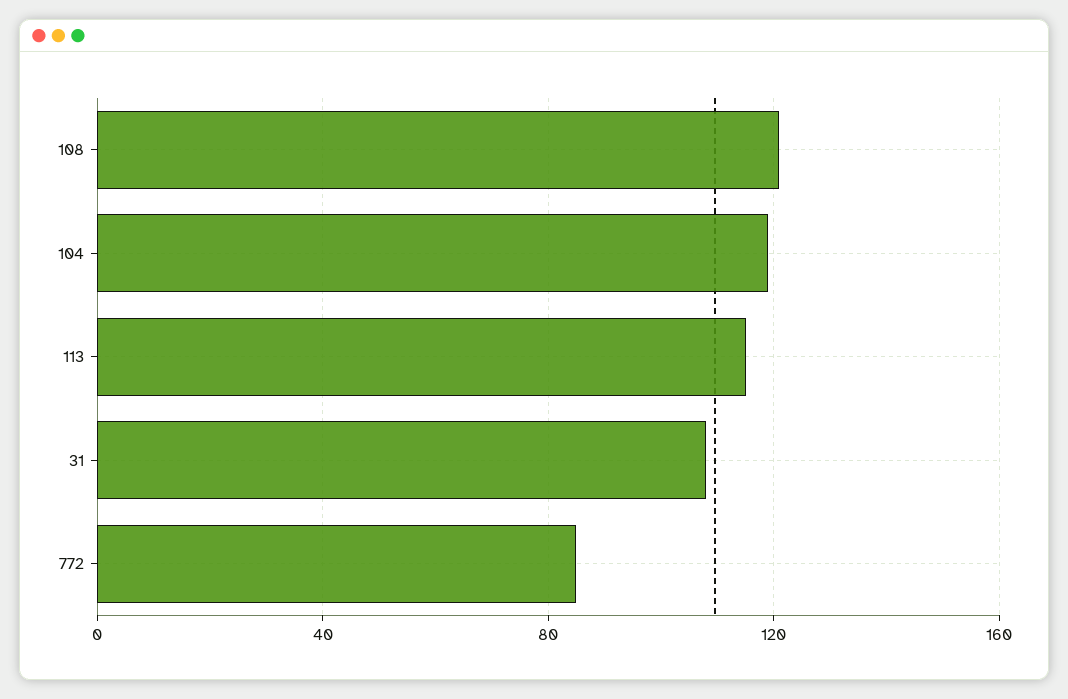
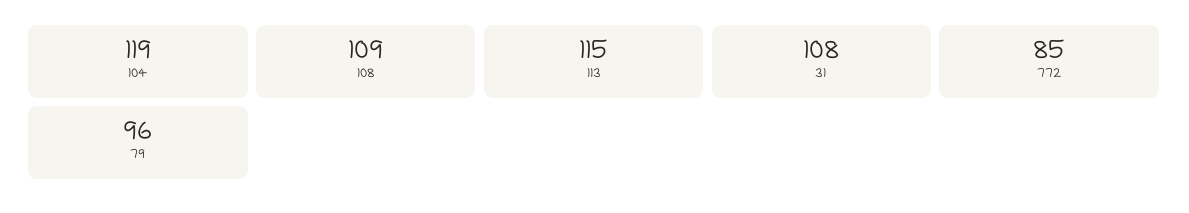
108: 120 -> 109
79: none -> 96

